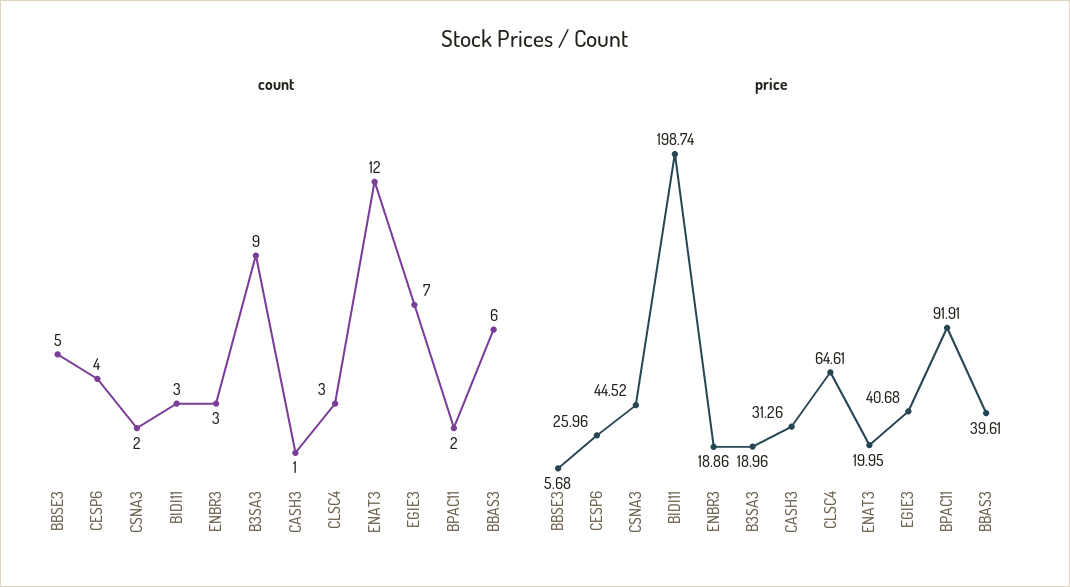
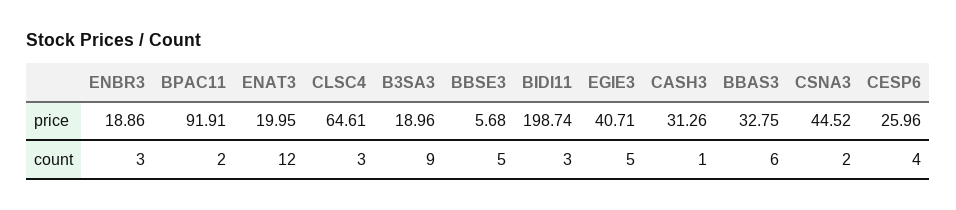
count, EGIE3: 7 -> 5
price, EGIE3: 40.68 -> 40.71
price, BBAS3: 39.61 -> 32.75

